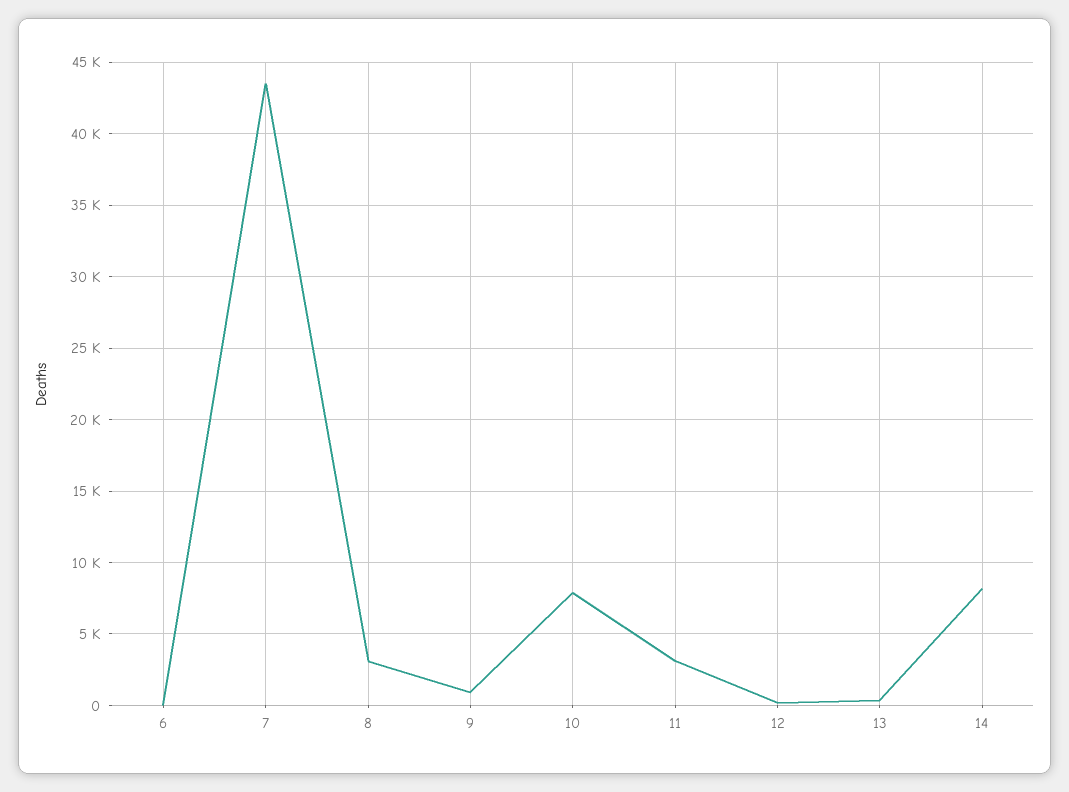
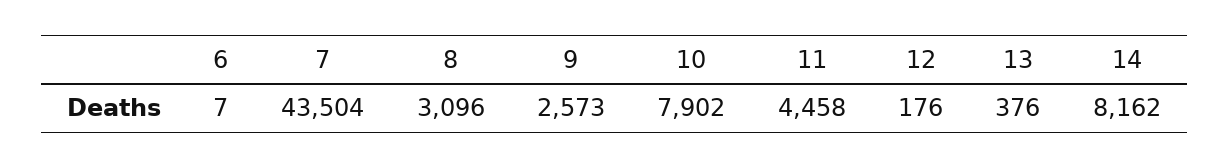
9: 1000 -> 2573
11: 3000 -> 4458

